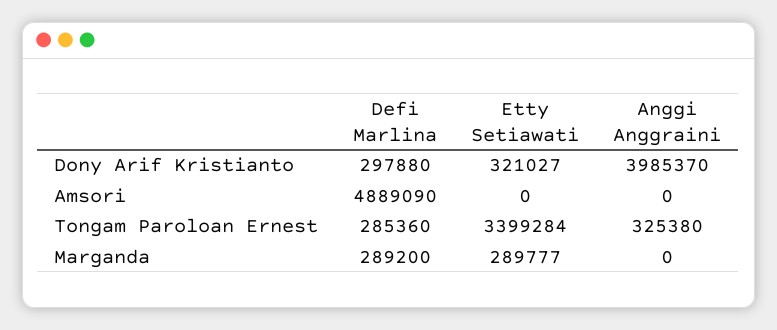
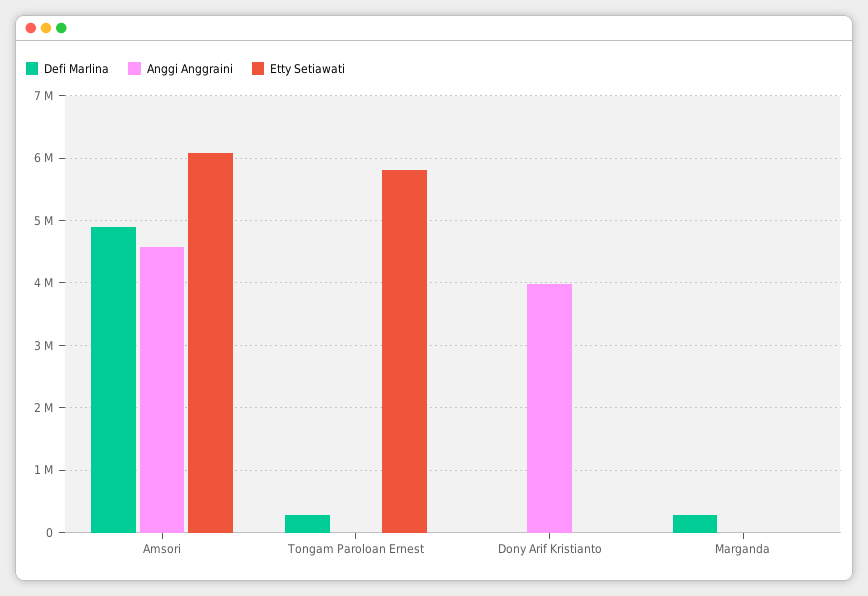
Defi Marlina, Dony Arif Kristianto: 297880 -> 0
Etty Setiawati, Dony Arif Kristianto: 321027 -> 0
Etty Setiawati, Amsori: 0 -> 6100000
Anggi Anggraini, Amsori: 0 -> 4600000
Etty Setiawati, Tongam Paroloan Ernest: 3399284 -> 5800000
Anggi Anggraini, Tongam Paroloan Ernest: 325380 -> 0
Etty Setiawati, Marganda: 289777 -> 0

